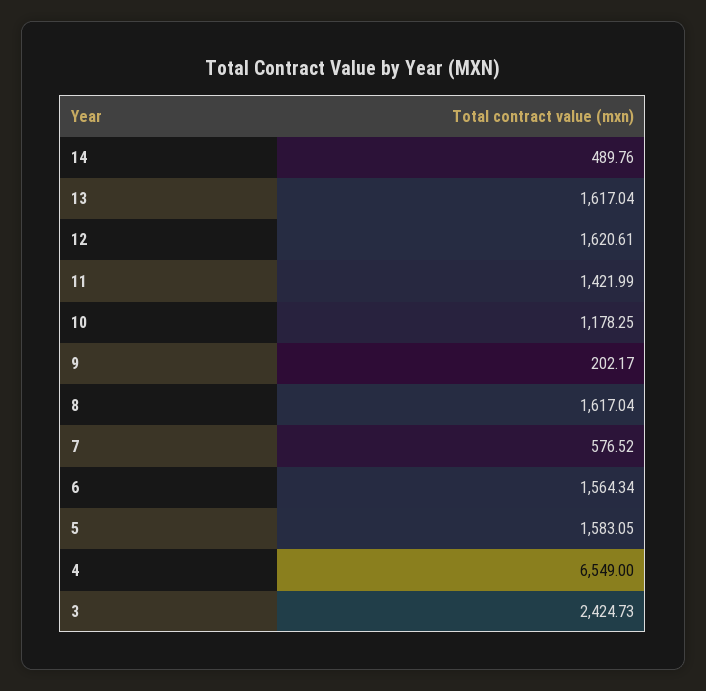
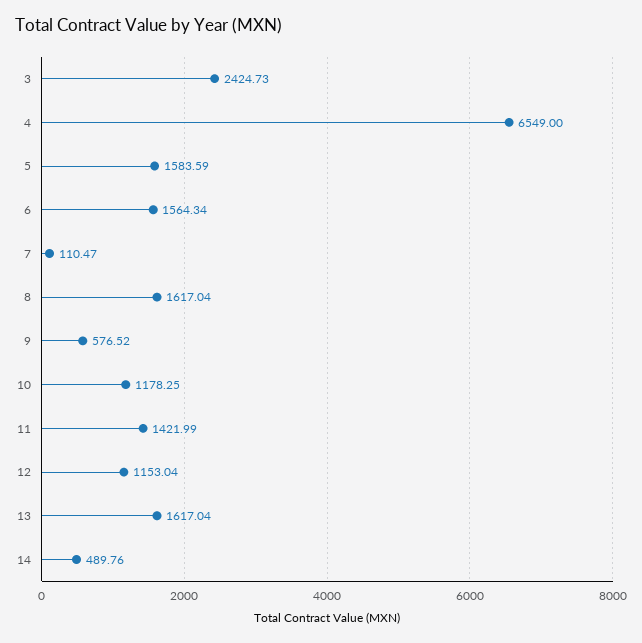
12: 1620.61 -> 1153.04
9: 202.17 -> 576.52
7: 576.52 -> 110.47
5: 1583.05 -> 1583.59

